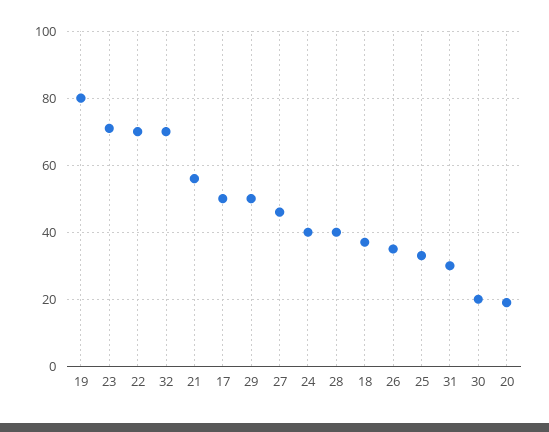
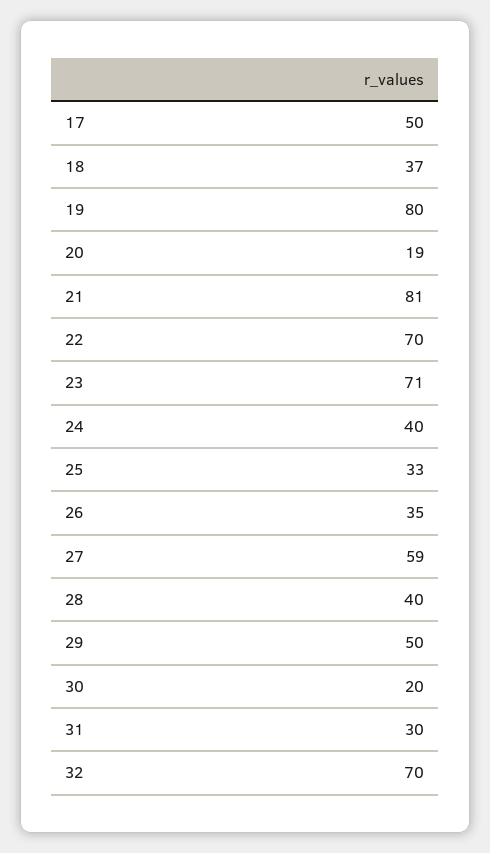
21: 55 -> 81
27: 45 -> 59

